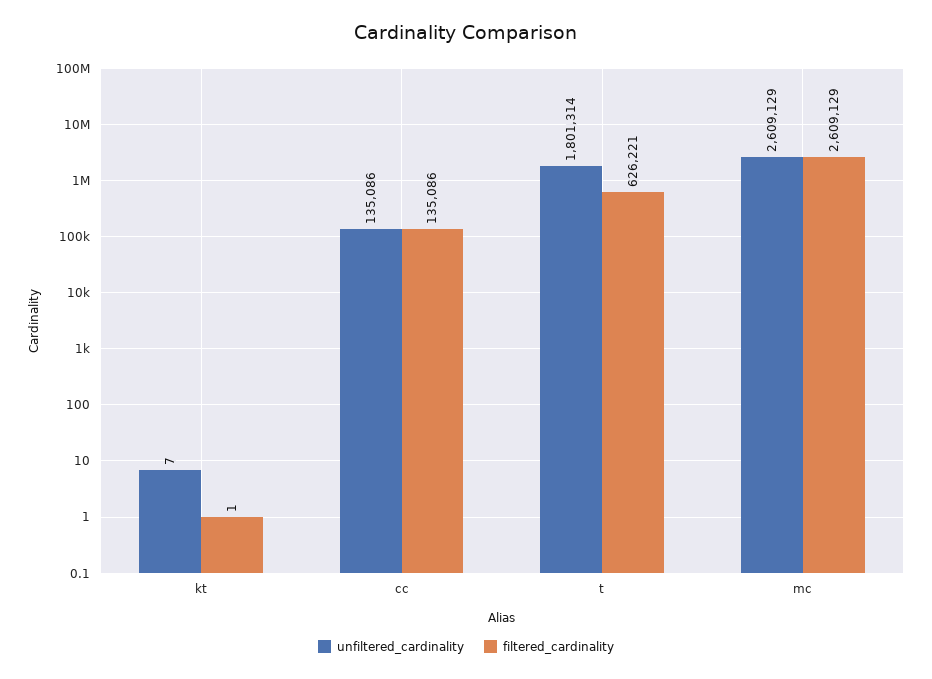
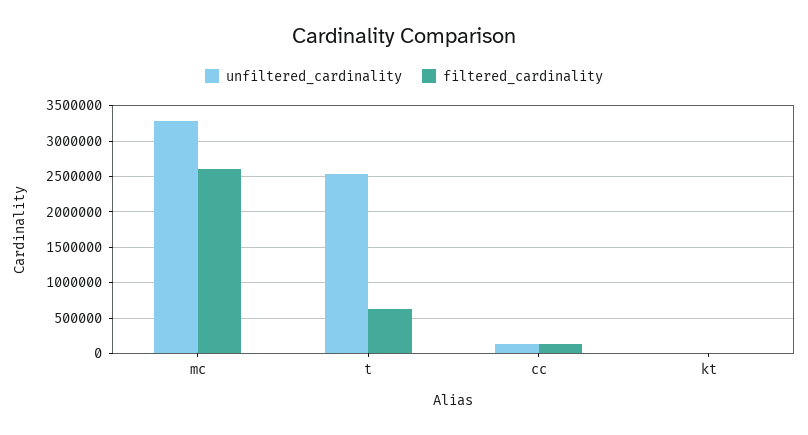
unfiltered_cardinality, t: 1801314 -> 2500000
unfiltered_cardinality, mc: 2609129 -> 3300000

